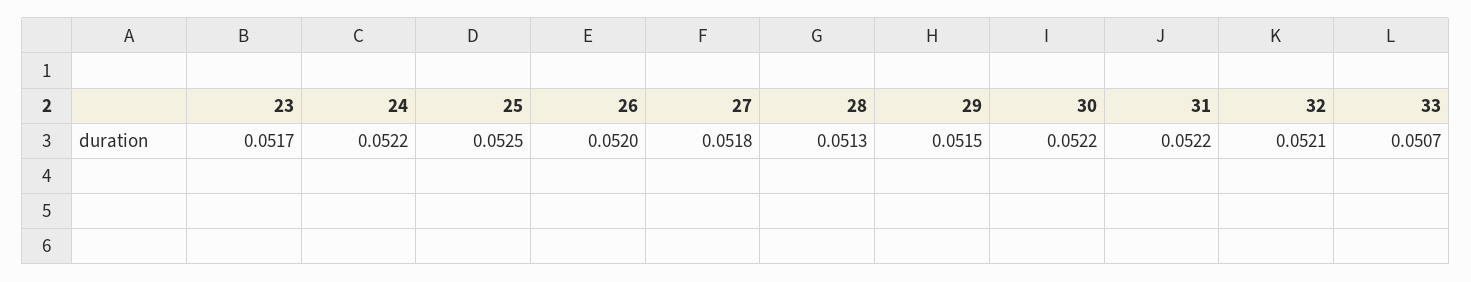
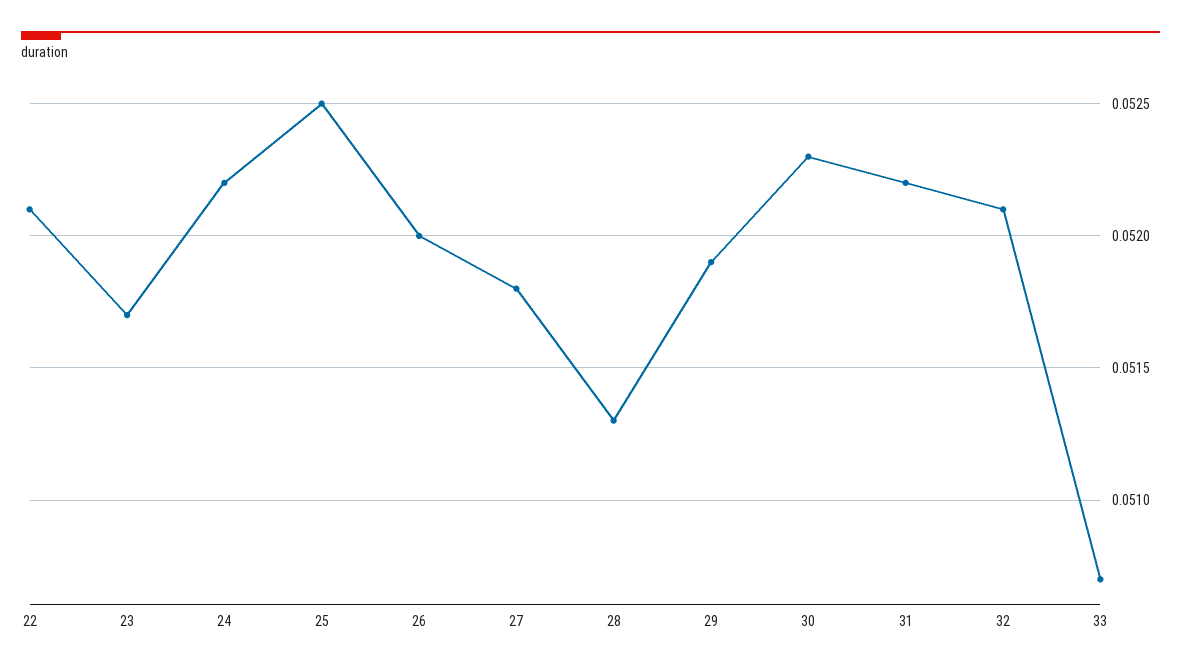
29: 0.0515 -> 0.0519
30: 0.0522 -> 0.0523
22: none -> 0.0521

